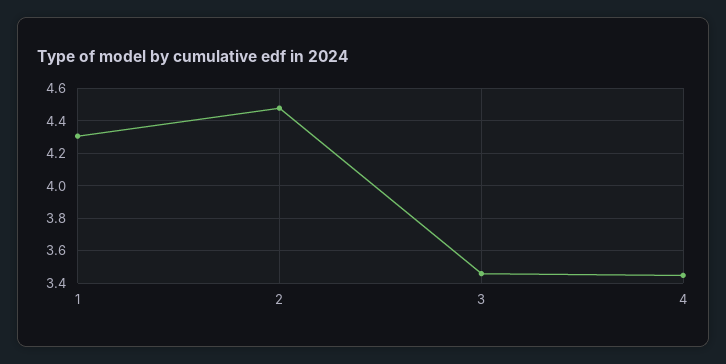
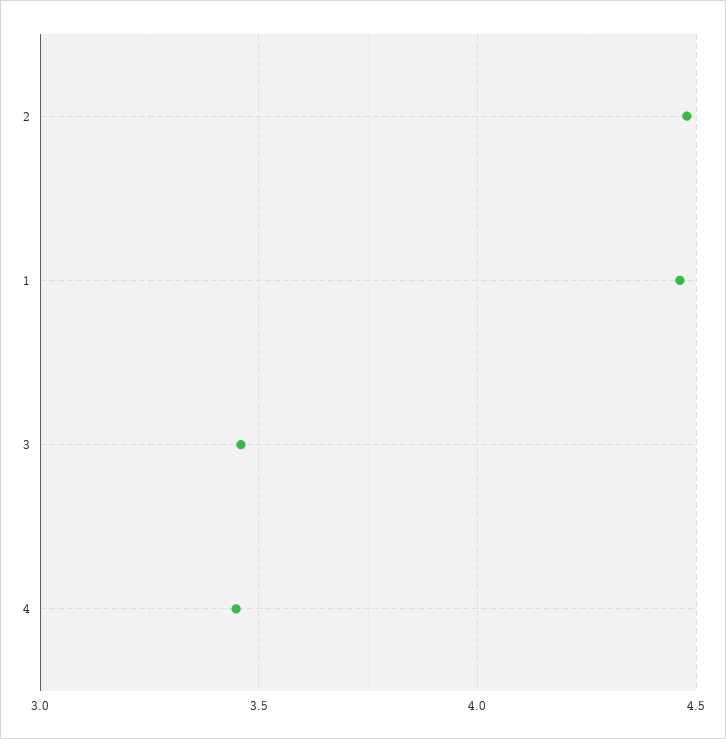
1: 4.3 -> 4.45

